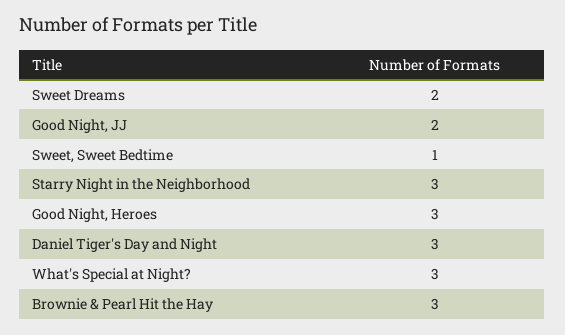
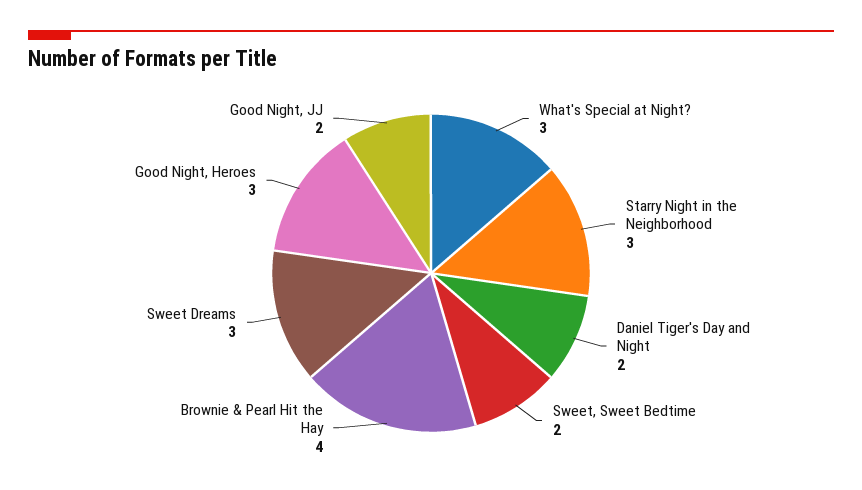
Sweet Dreams: 2 -> 3
Sweet, Sweet Bedtime: 1 -> 2
Daniel Tiger's Day and Night: 3 -> 2
Brownie & Pearl Hit the Hay: 3 -> 4

